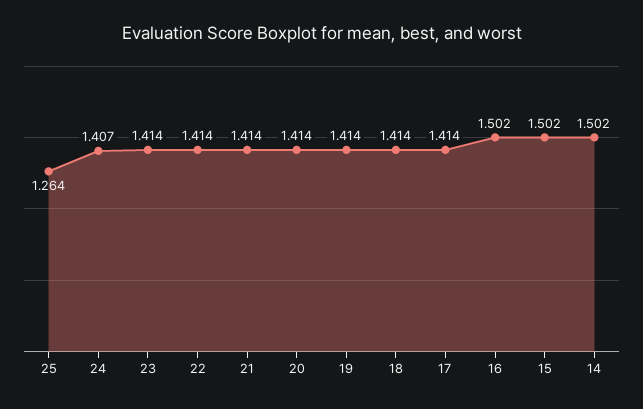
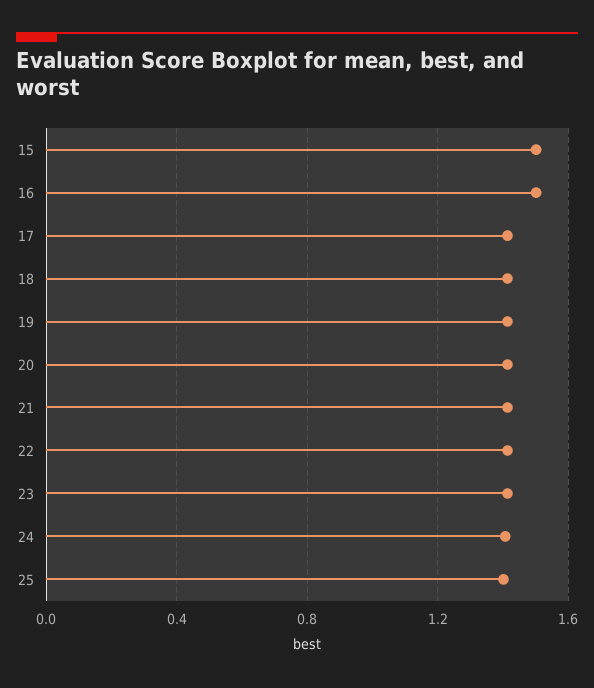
25: 1.264 -> 1.4
14: 1.502 -> none

